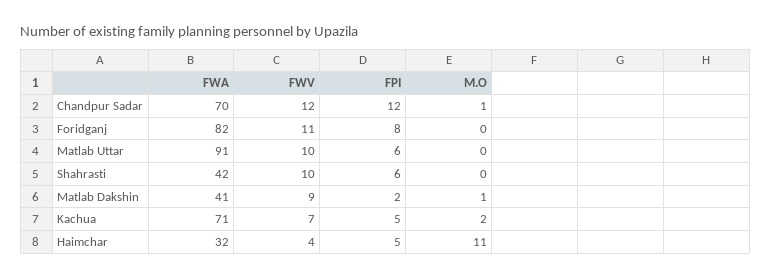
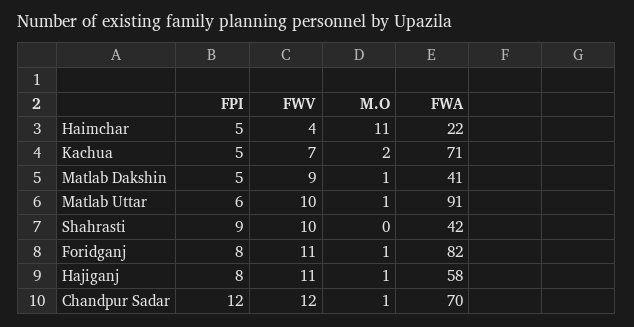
M.O, Foridganj: 0 -> 1
M.O, Matlab Uttar: 0 -> 1
FPI, Shahrasti: 6 -> 9
FPI, Matlab Dakshin: 2 -> 5
FWA, Haimchar: 32 -> 22
FPI, Hajiganj: none -> 8
FWV, Hajiganj: none -> 11
M.O, Hajiganj: none -> 1
FWA, Hajiganj: none -> 58

